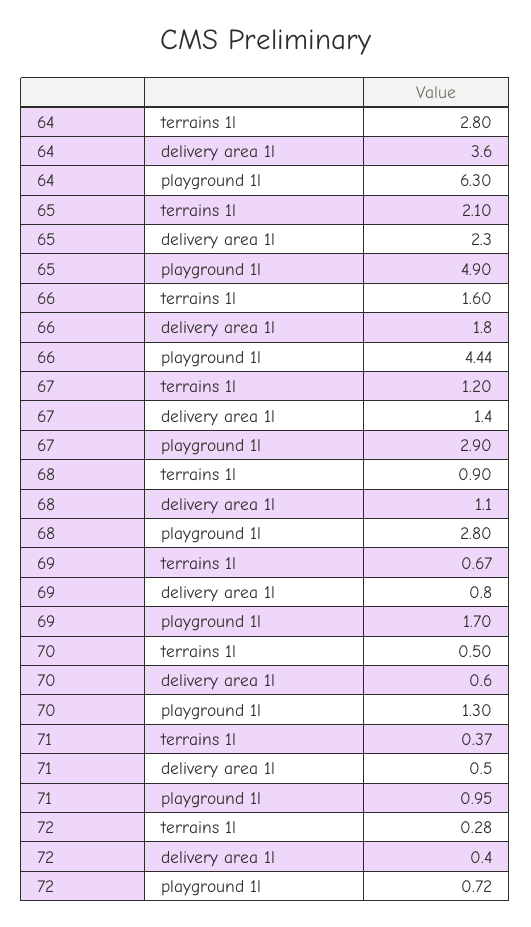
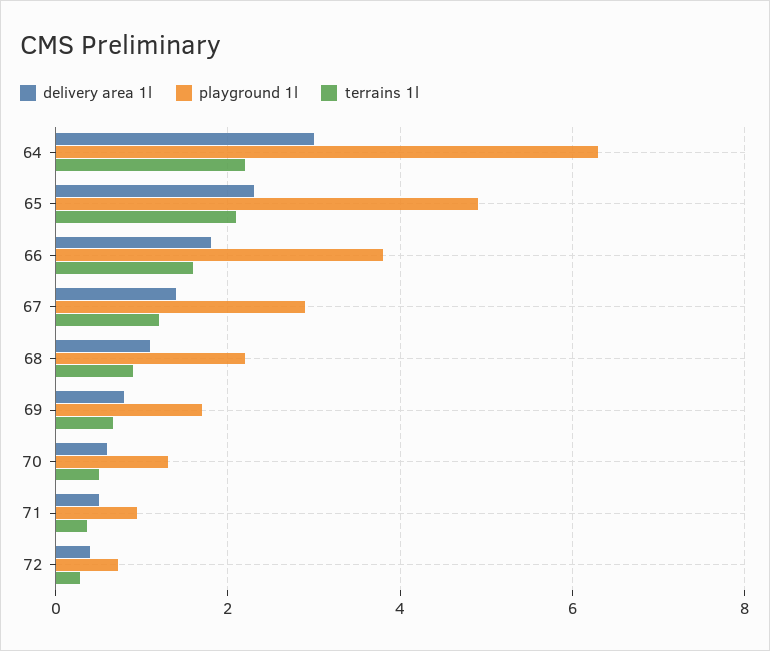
terrains 1l, 64: 2.8 -> 2.2
delivery area 1l, 64: 3.6 -> 3
playground 1l, 66: 4.44 -> 3.8
playground 1l, 68: 2.8 -> 2.2

